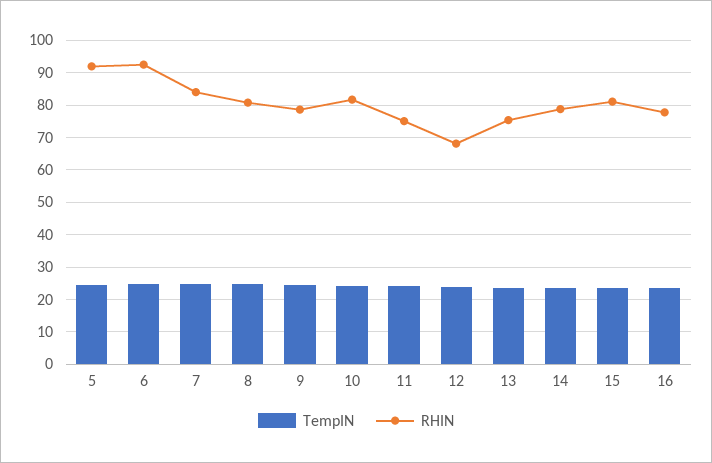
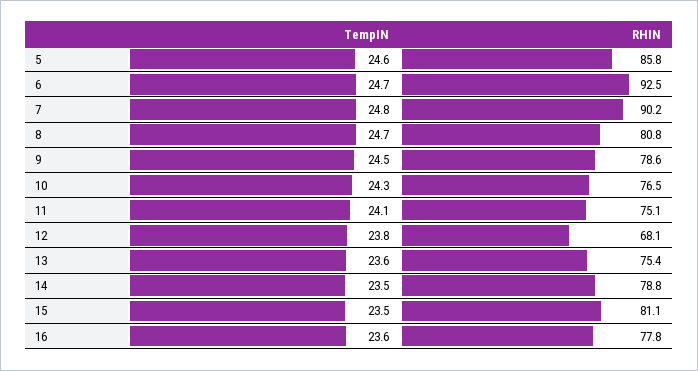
RHIN, 5: 92 -> 85.8
RHIN, 7: 84 -> 90.2
RHIN, 10: 82 -> 76.5

